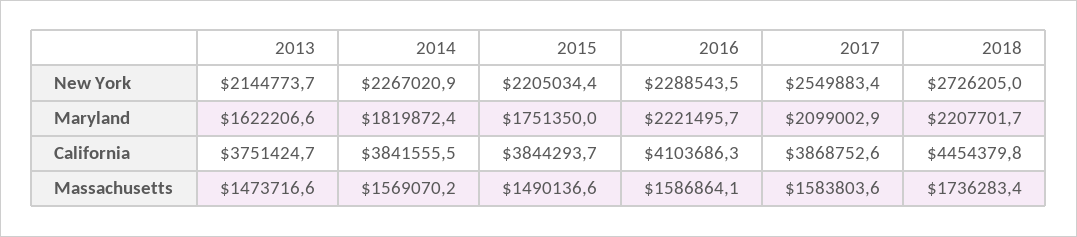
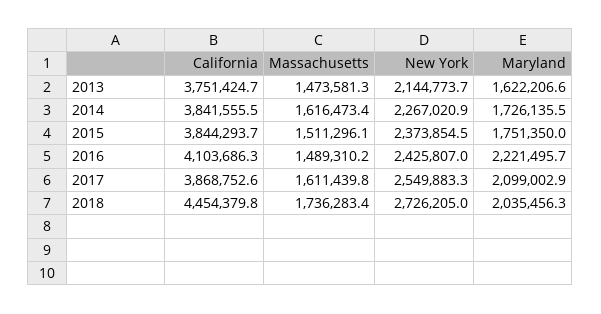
2015, New York: 2205034.4 -> 2373854.5
2016, New York: 2288543.5 -> 2425807
2017, New York: 2549883.4 -> 2549883.3
2014, Maryland: 1819872.4 -> 1726135.5
2018, Maryland: 2207701.7 -> 2035456.3
2013, Massachusetts: 1473716.6 -> 1473581.3
2014, Massachusetts: 1569070.2 -> 1616473.4
2015, Massachusetts: 1490136.6 -> 1511296.1
2016, Massachusetts: 1586864.1 -> 1489310.2
2017, Massachusetts: 1583803.6 -> 1611439.8

